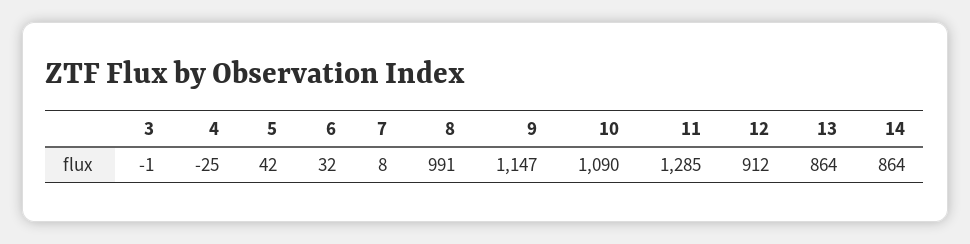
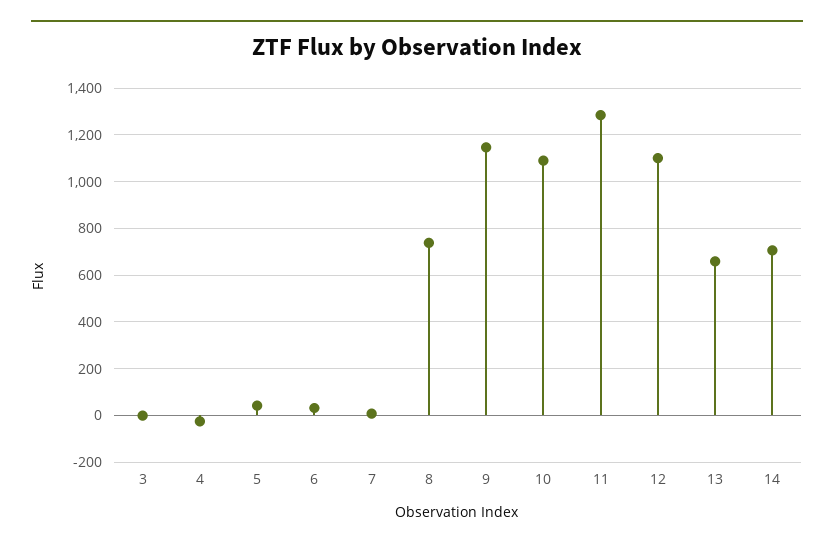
8: 991 -> 750
12: 912 -> 1100
13: 864 -> 650
14: 864 -> 700

